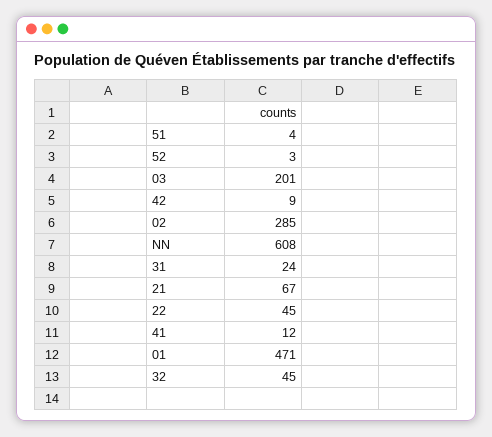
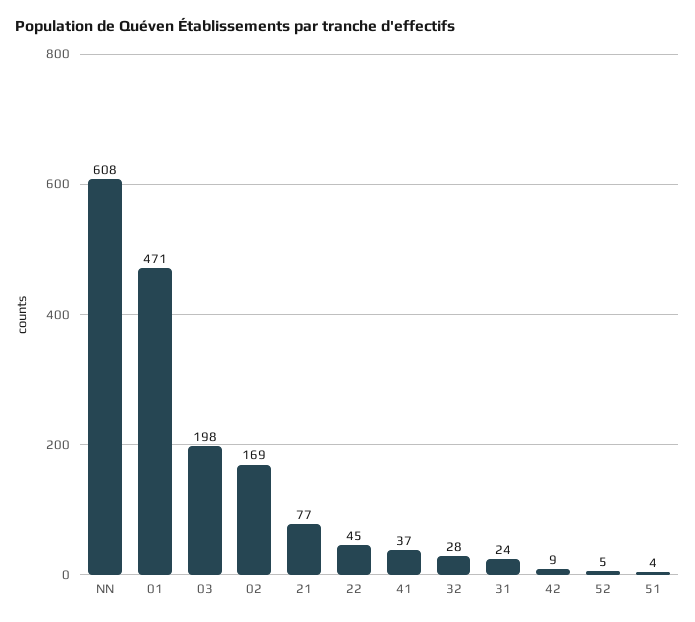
52: 3 -> 5
03: 201 -> 198
02: 285 -> 169
21: 67 -> 77
41: 12 -> 37
32: 45 -> 28

